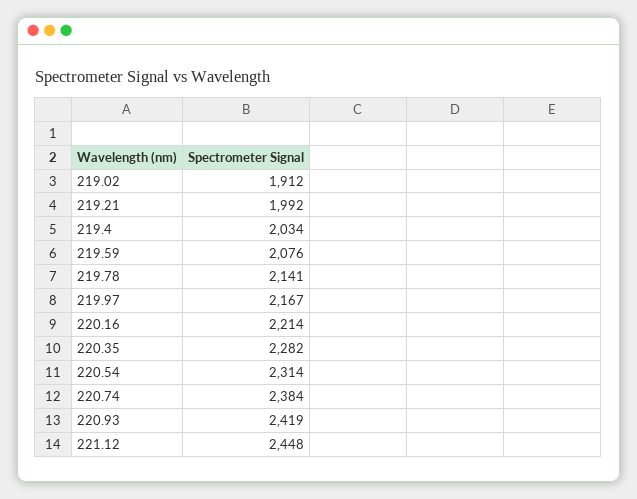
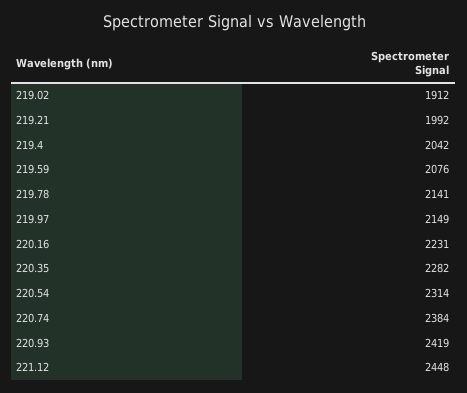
219.4: 2034 -> 2042
219.97: 2167 -> 2149
220.16: 2214 -> 2231

